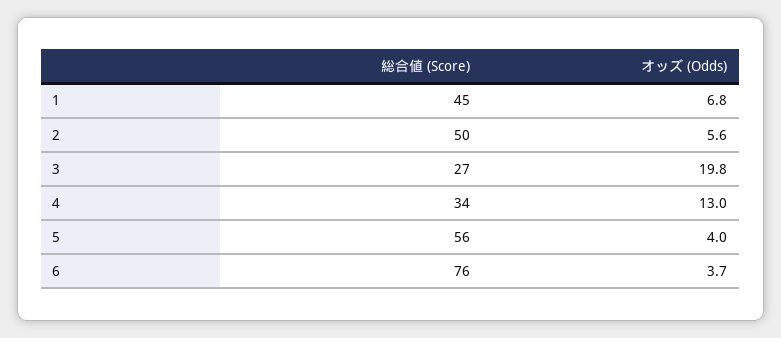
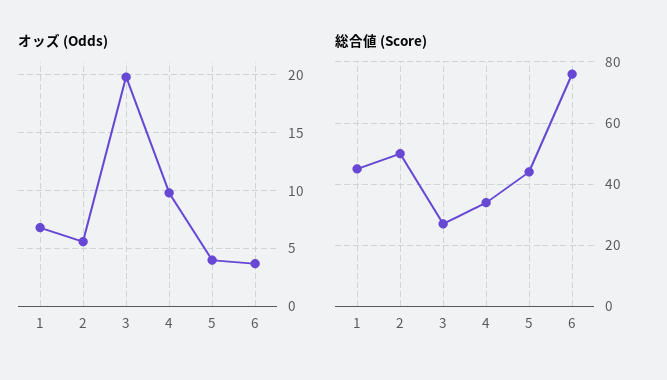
オッズ (Odds), 4: 13 -> 10
総合値 (Score), 5: 56 -> 45

